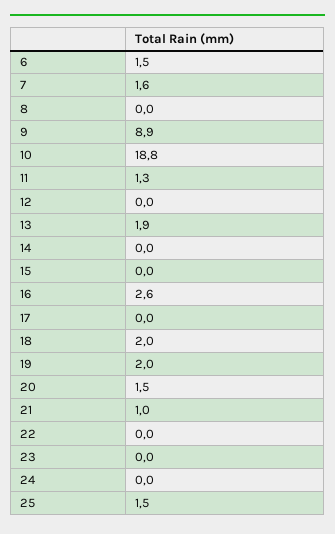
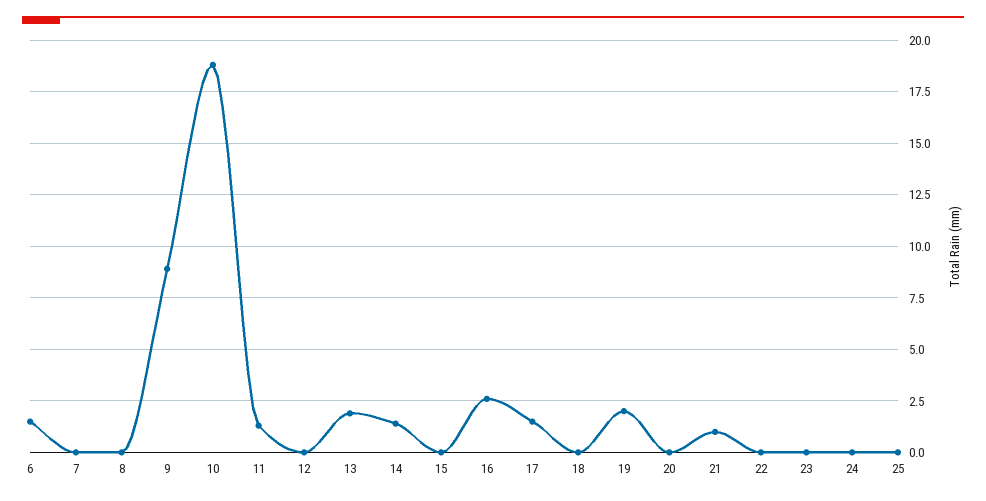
7: 1.6 -> 0
14: 0 -> 1.5
17: 0 -> 1.5
18: 2 -> 0
20: 1.5 -> 0
25: 1.5 -> 0

